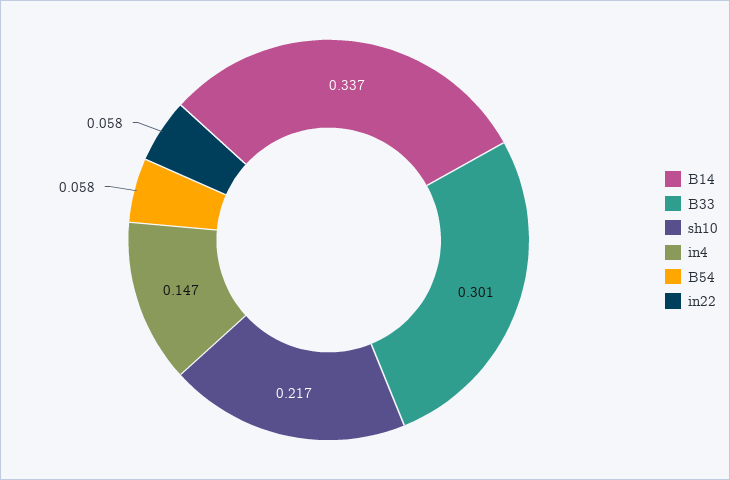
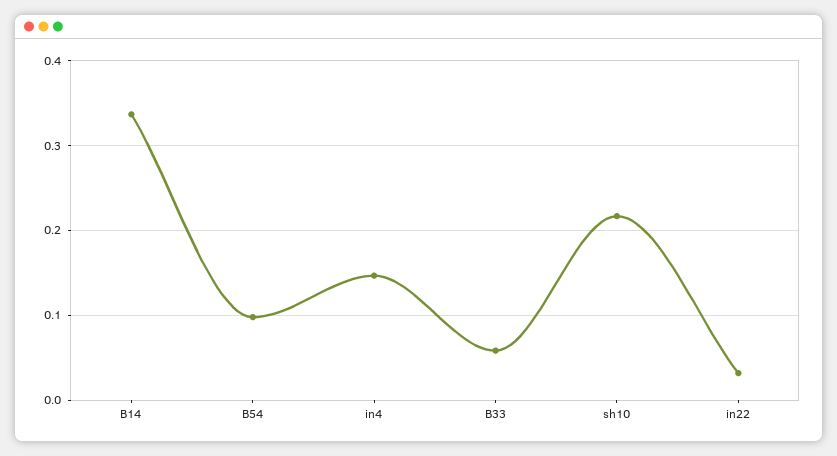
B33: 0.301 -> 0.06
B54: 0.058 -> 0.1
in22: 0.058 -> 0.03

